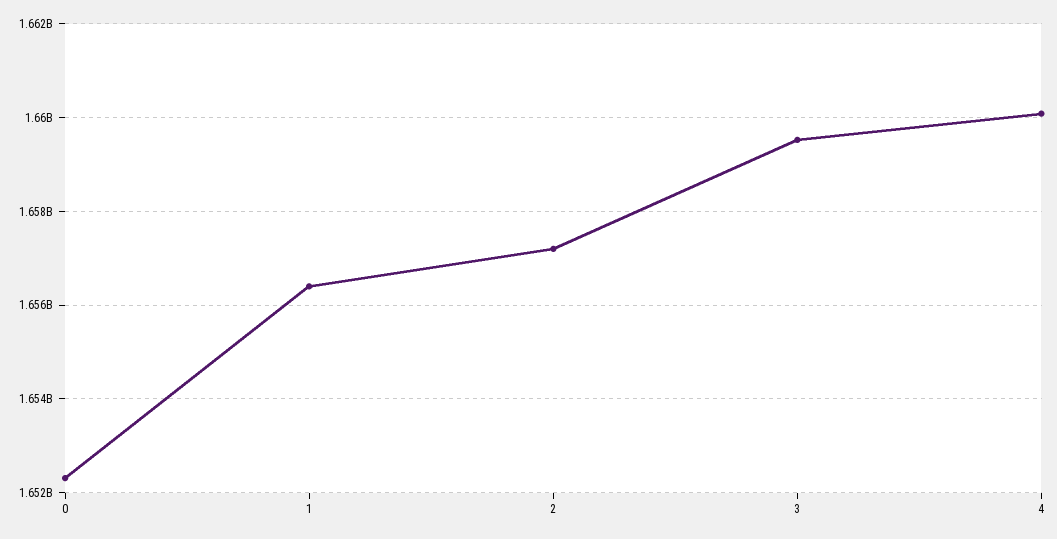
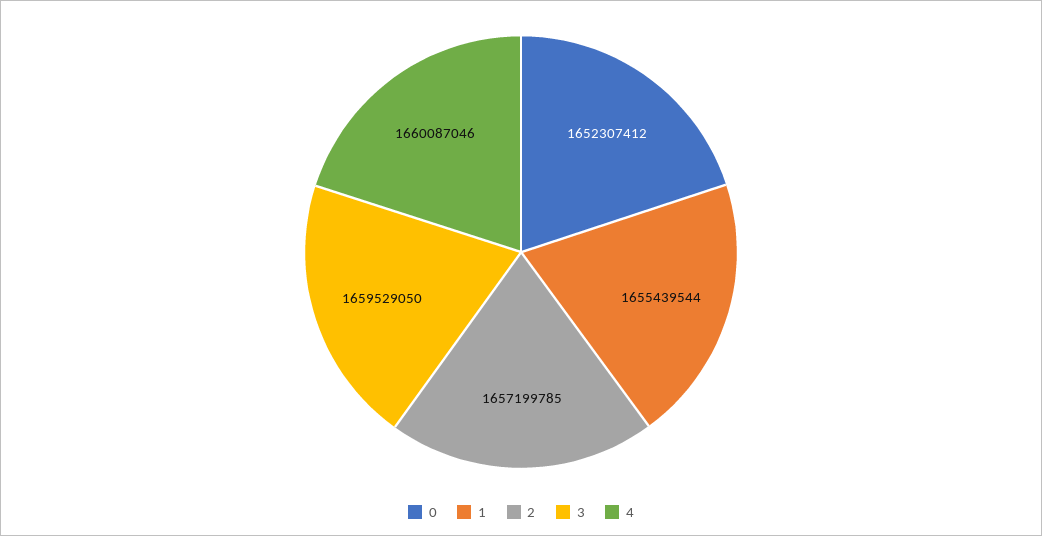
1: 1656400000 -> 1655439544

